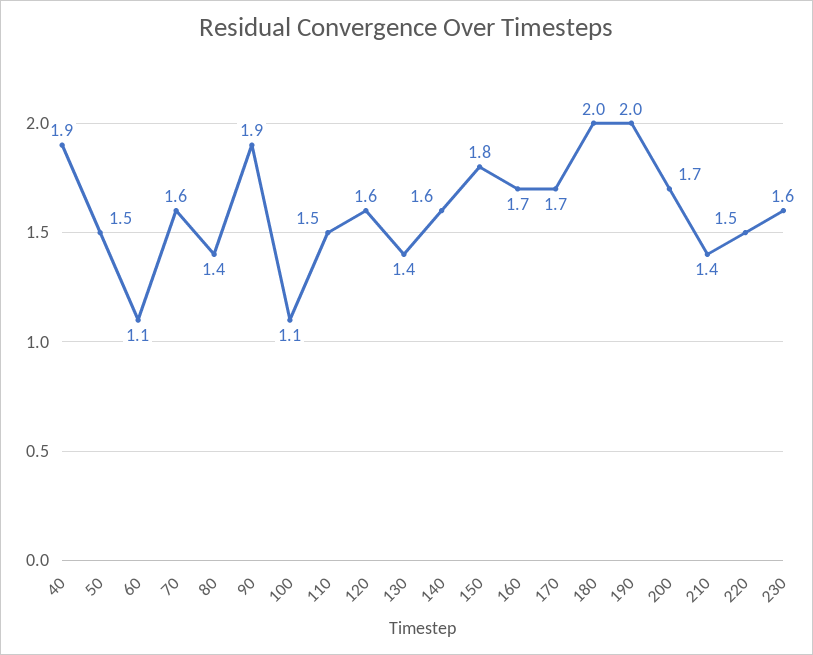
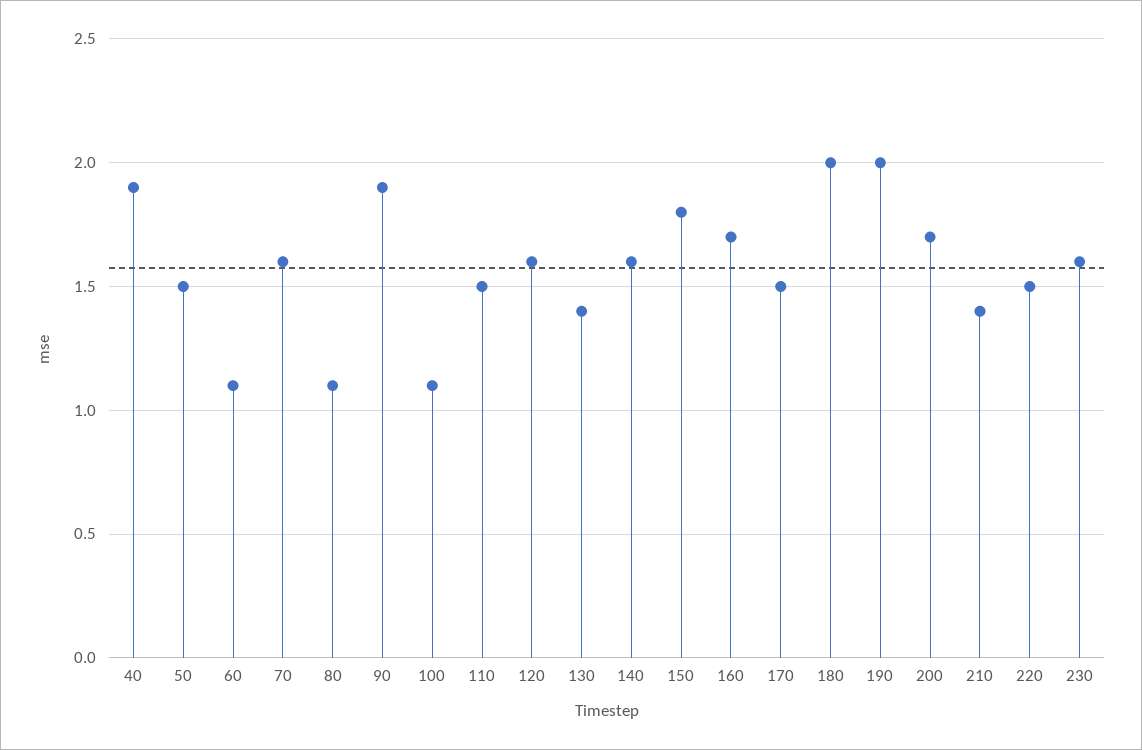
80: 1.4 -> 1.1
170: 1.7 -> 1.5

